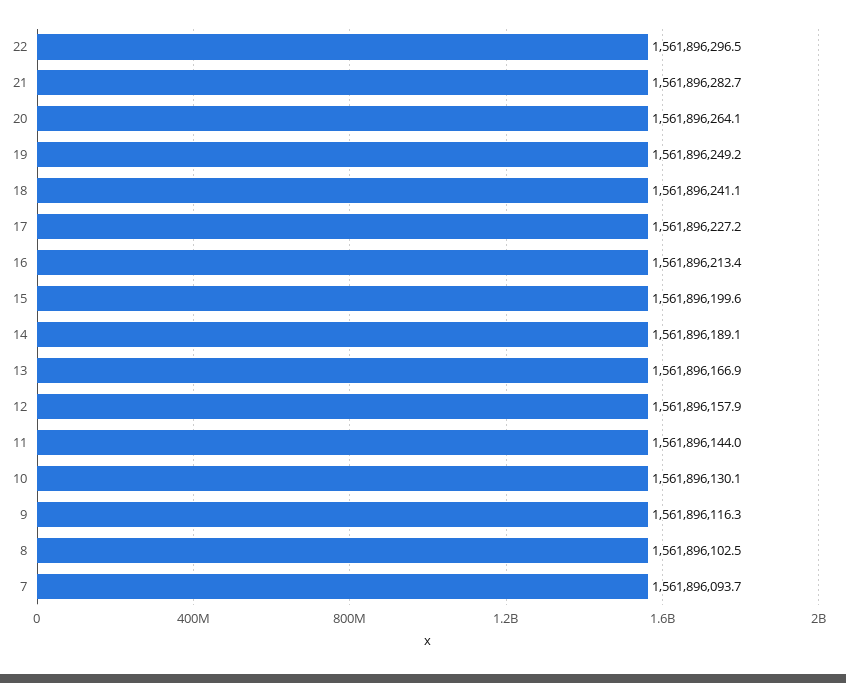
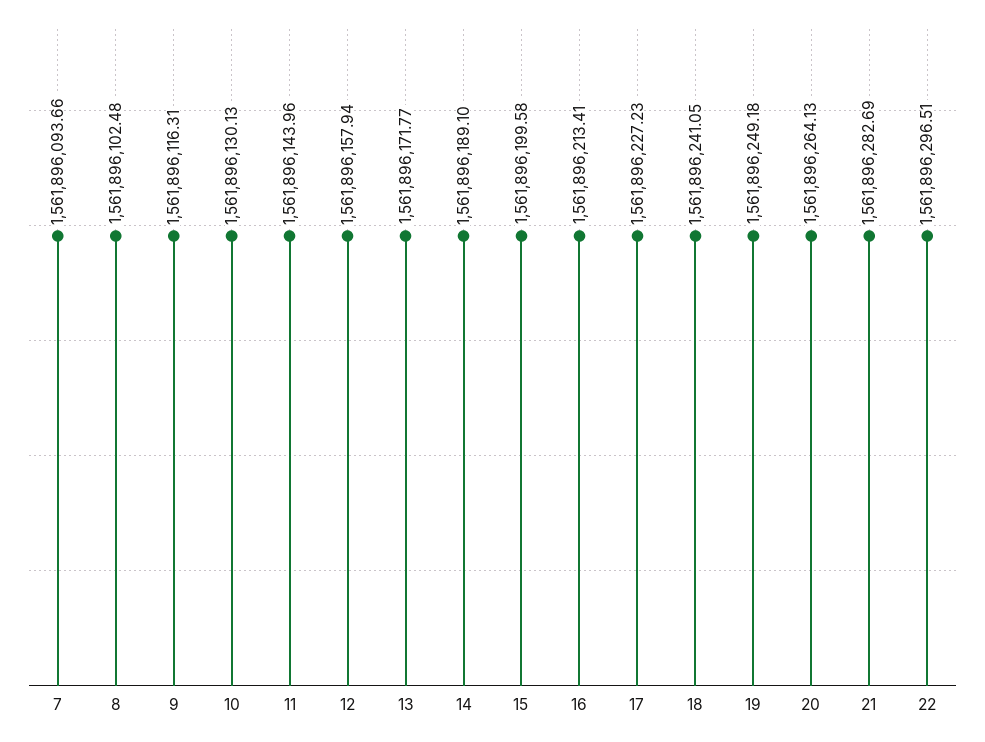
13: 1561896166.9 -> 1561896171.77

